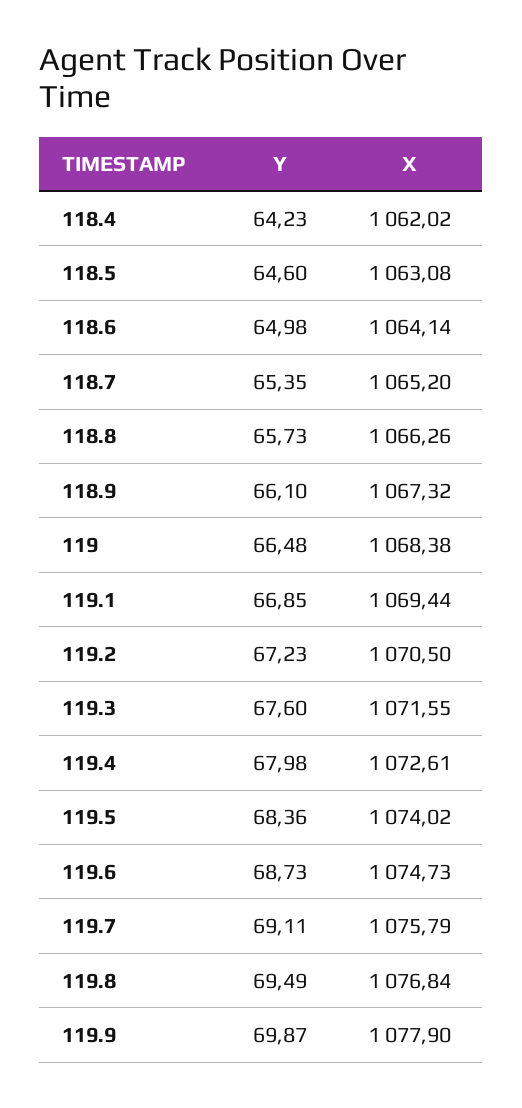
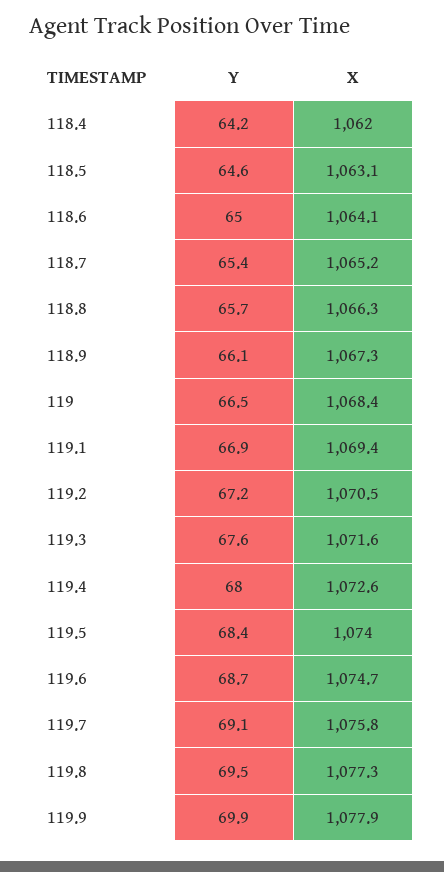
X, 119.8: 1076.84 -> 1077.3

